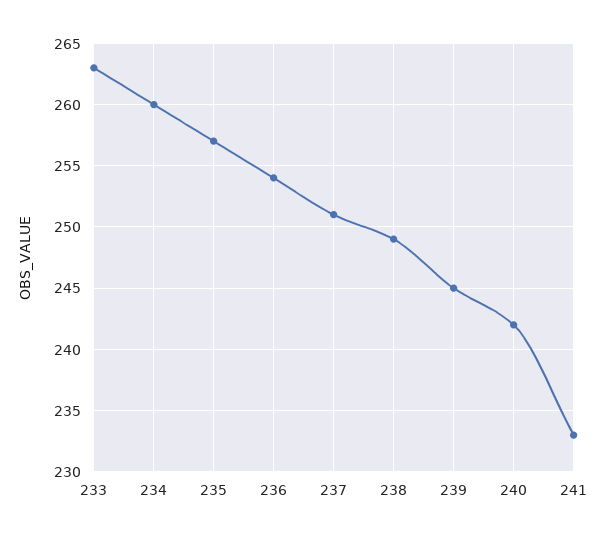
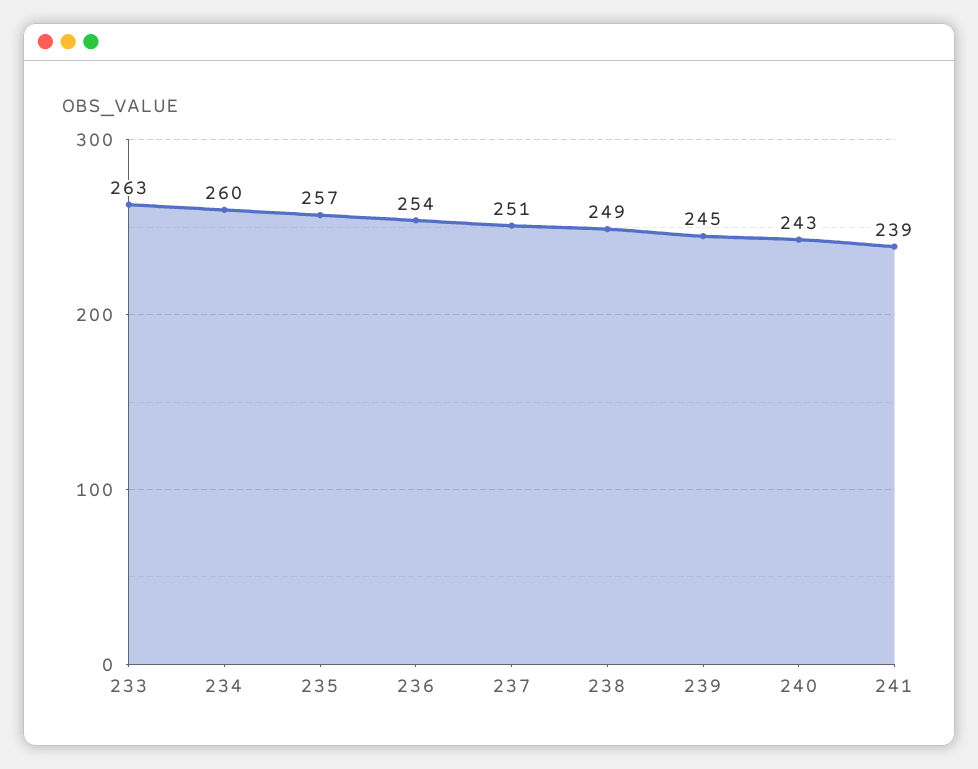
240: 242 -> 243
241: 233 -> 239

